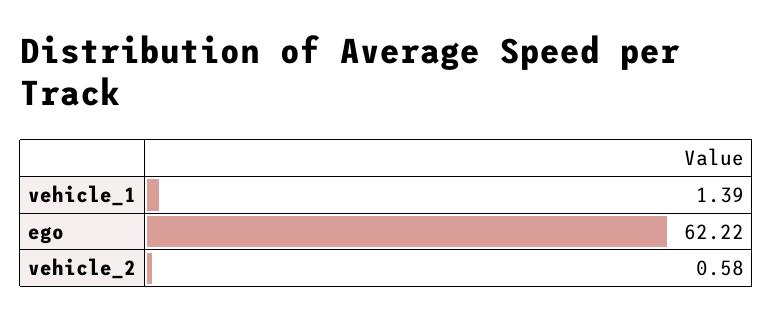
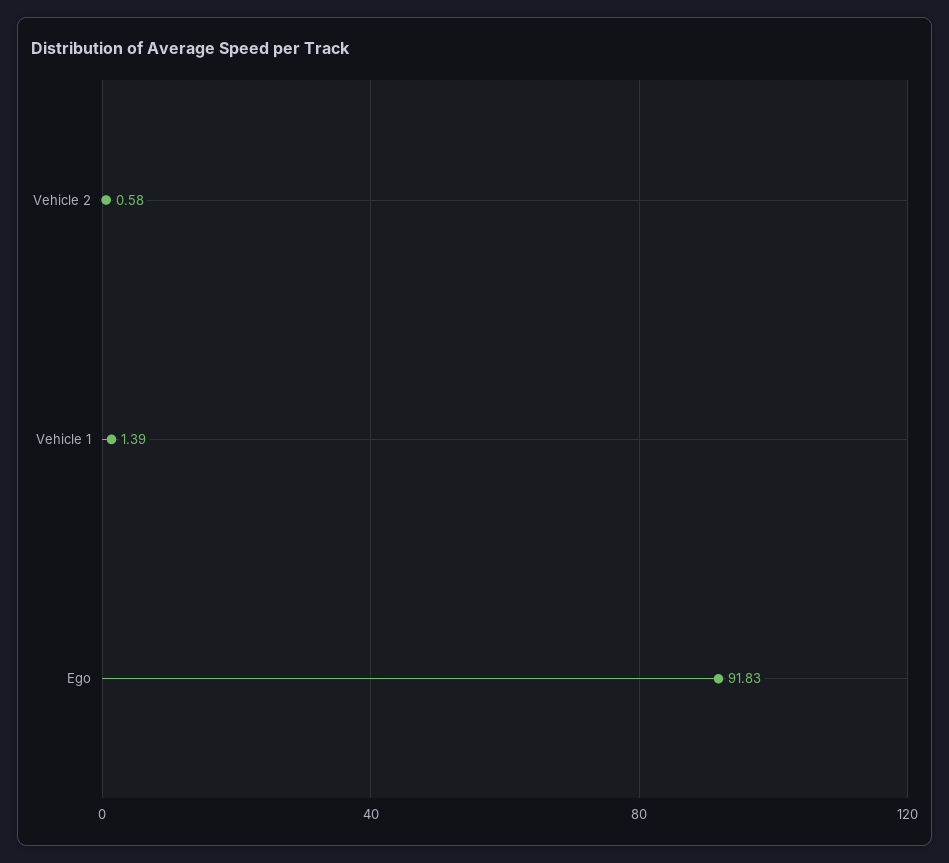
ego: 62.22 -> 91.83

